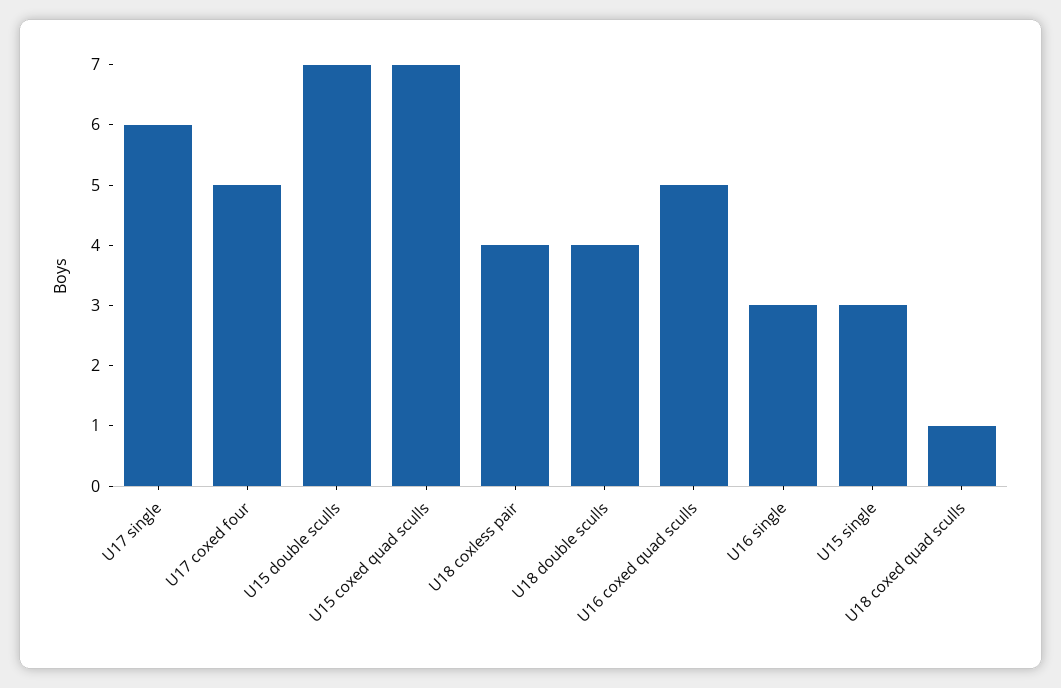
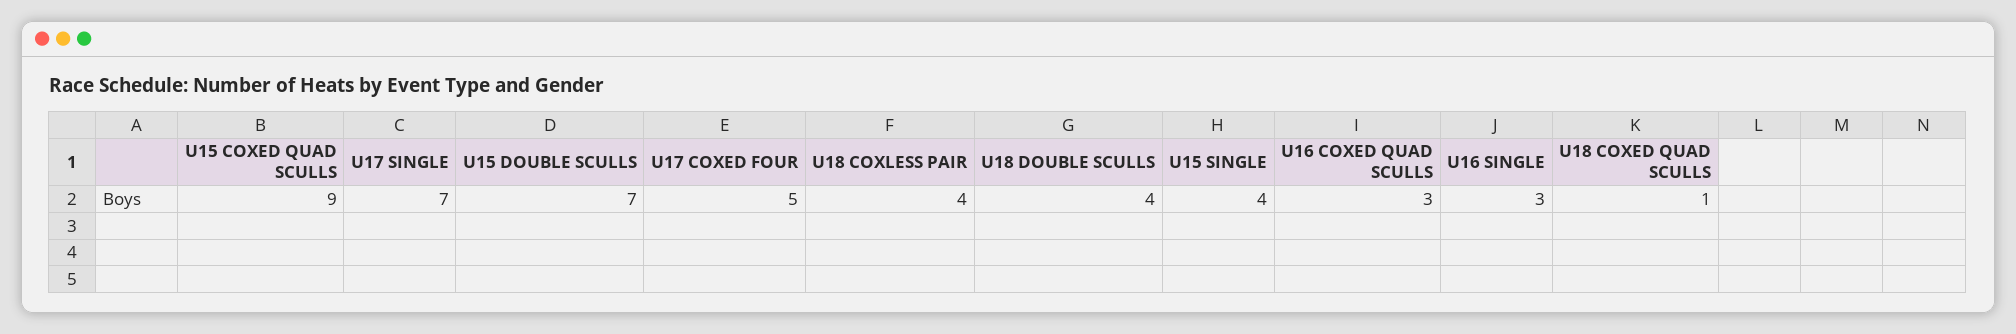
U17 single: 6 -> 7
U15 coxed quad sculls: 7 -> 9
U16 coxed quad sculls: 5 -> 3
U15 single: 3 -> 4

